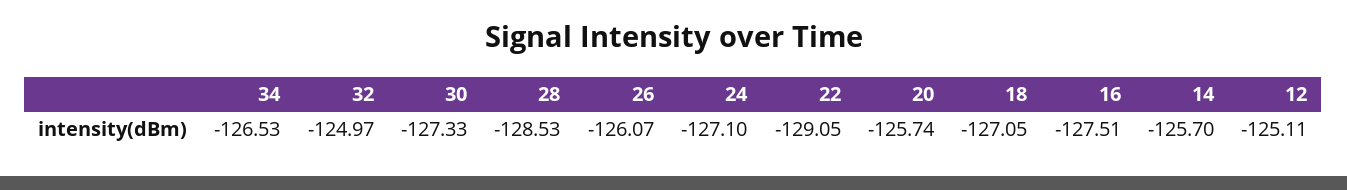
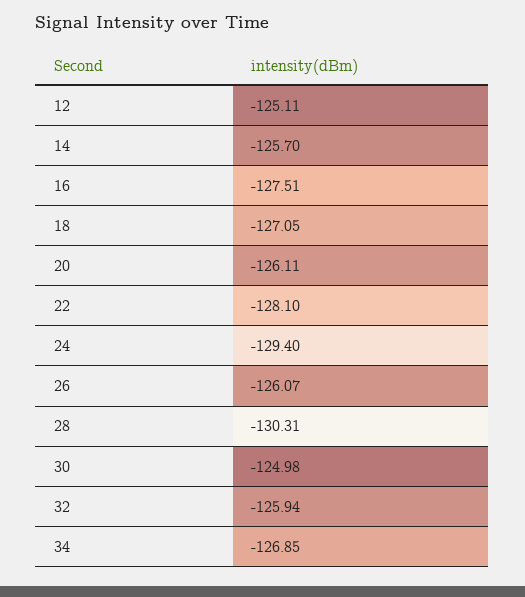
34: -126.53 -> -126.85
32: -124.97 -> -125.94
30: -127.33 -> -124.98
28: -128.53 -> -130.31
24: -127.1 -> -129.4
22: -129.05 -> -128.1
20: -125.74 -> -126.11

